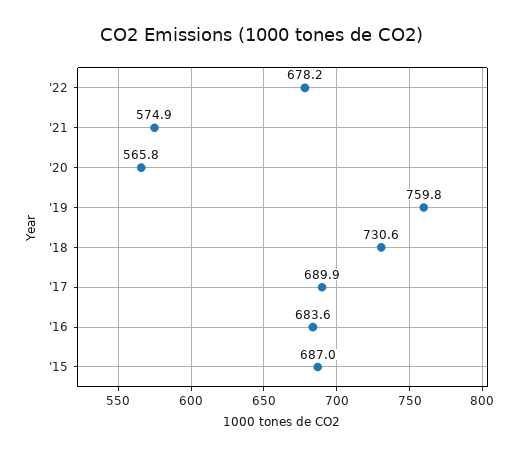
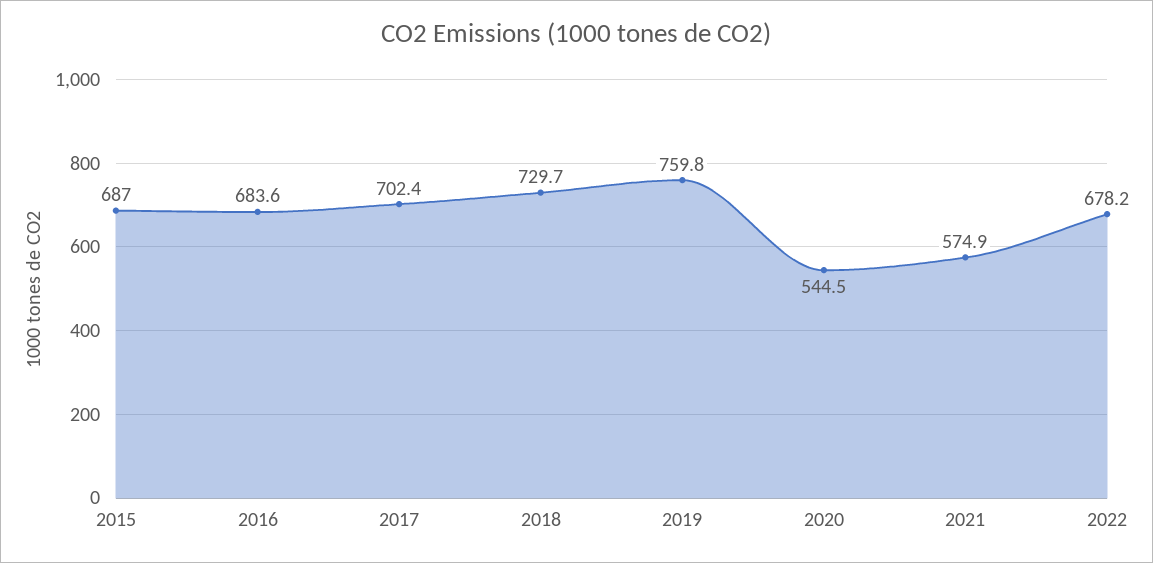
'20: 565.8 -> 544.5
'18: 730.6 -> 729.7
'17: 689.9 -> 702.4

